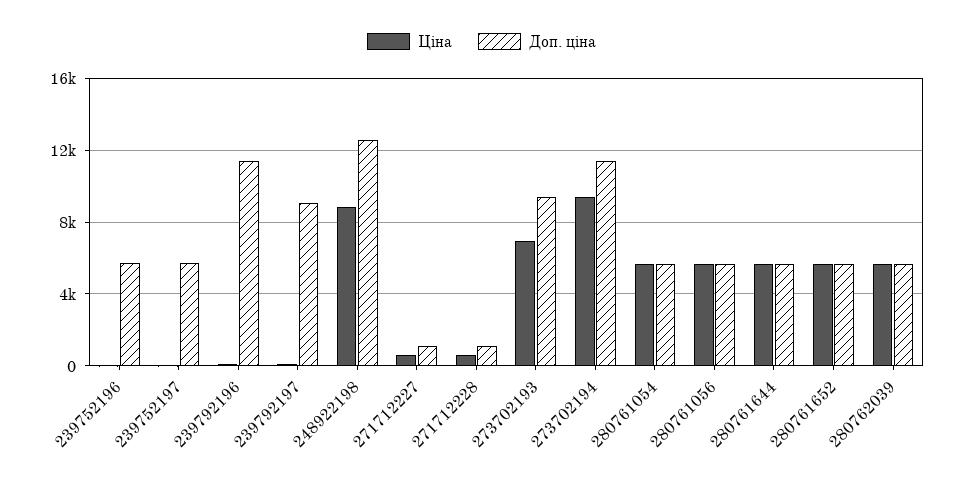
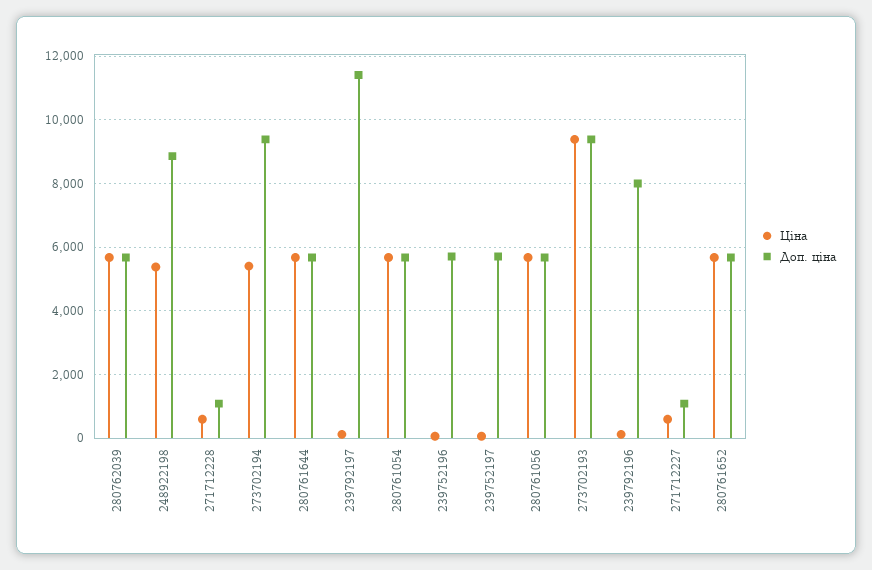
Доп. ціна, 239792196: 11500 -> 8000
Доп. ціна, 239792197: 9000 -> 11400
Ціна, 248922198: 9000 -> 5400
Доп. ціна, 248922198: 12500 -> 8800
Ціна, 273702193: 7000 -> 9400
Ціна, 273702194: 9500 -> 5400
Доп. ціна, 273702194: 11500 -> 9400

